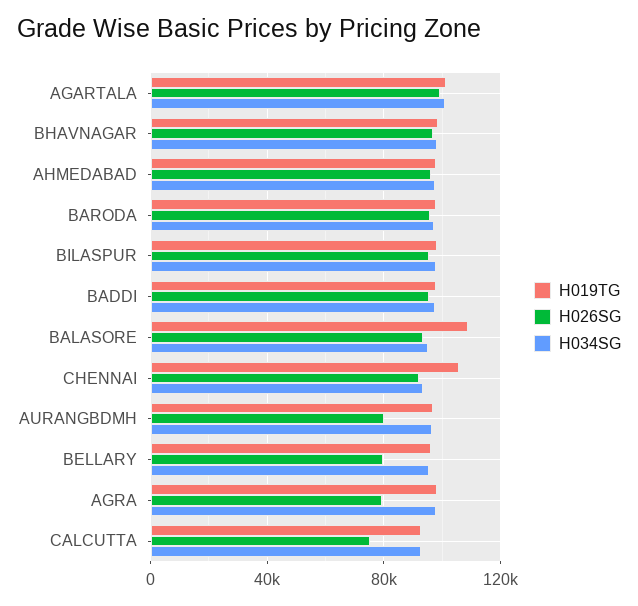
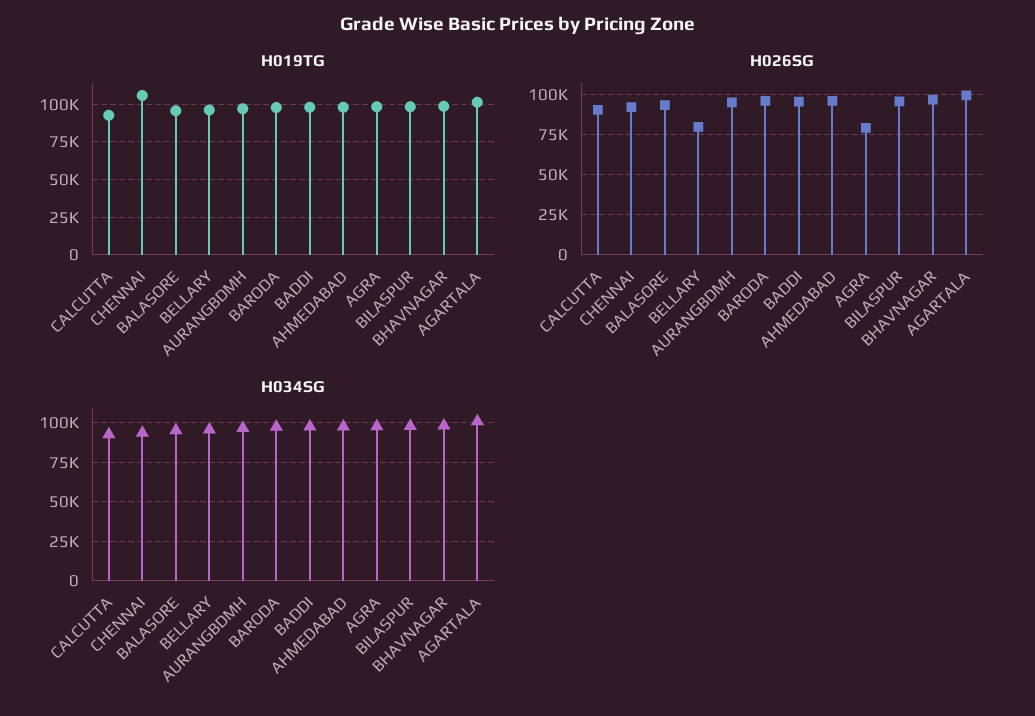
H019TG, BALASORE: 110000 -> 95000
H026SG, AURANGBDMH: 80000 -> 95000
H026SG, CALCUTTA: 75000 -> 90000

